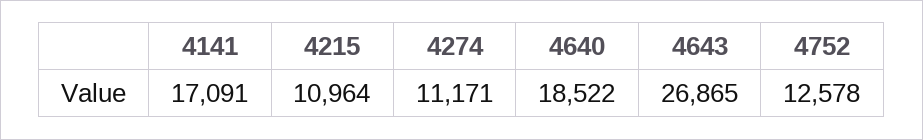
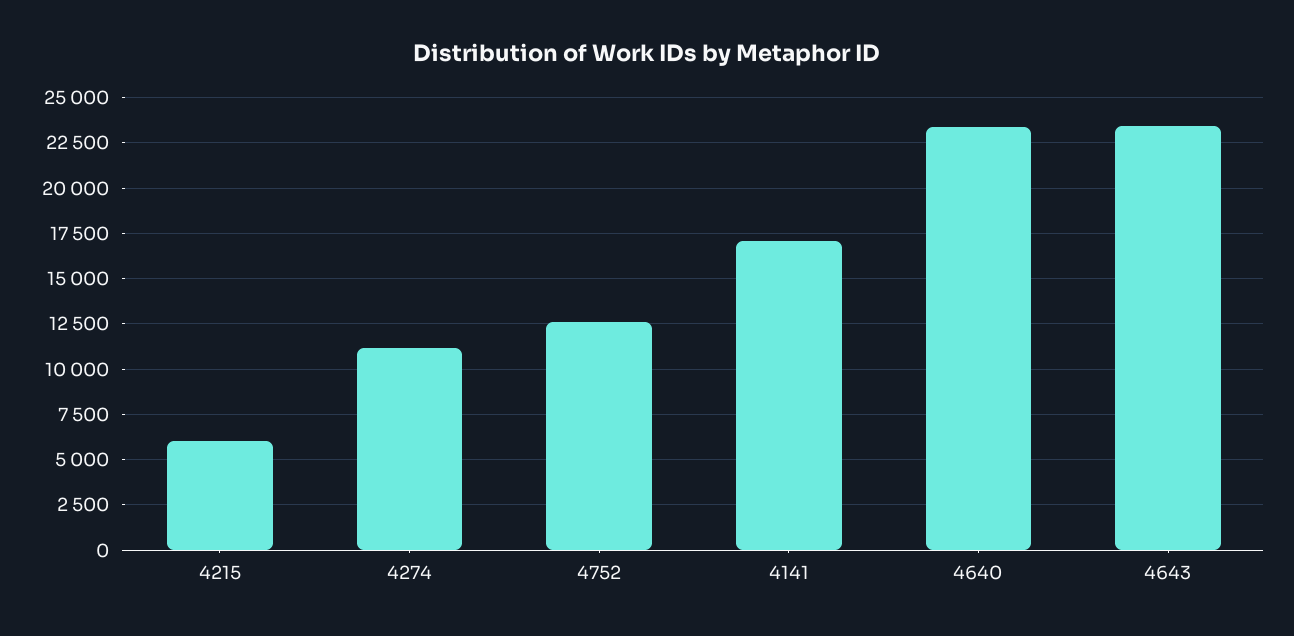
4215: 10964 -> 6000
4640: 18522 -> 23500
4643: 26865 -> 23500

